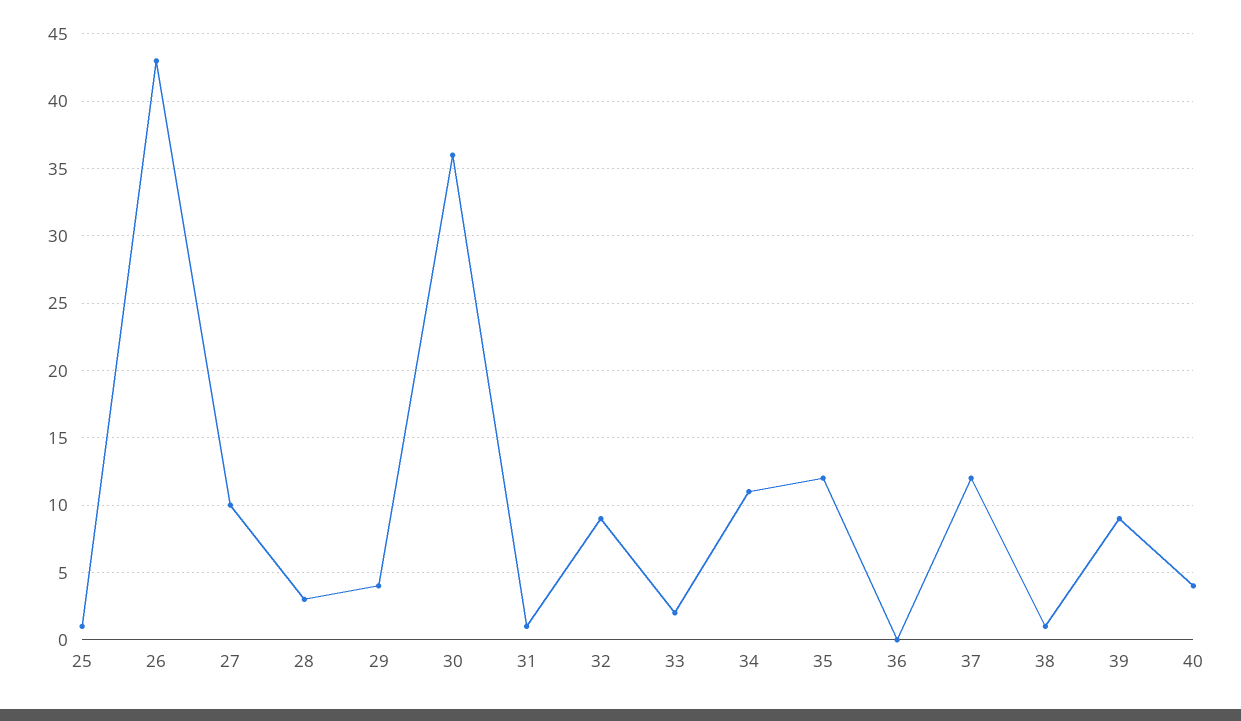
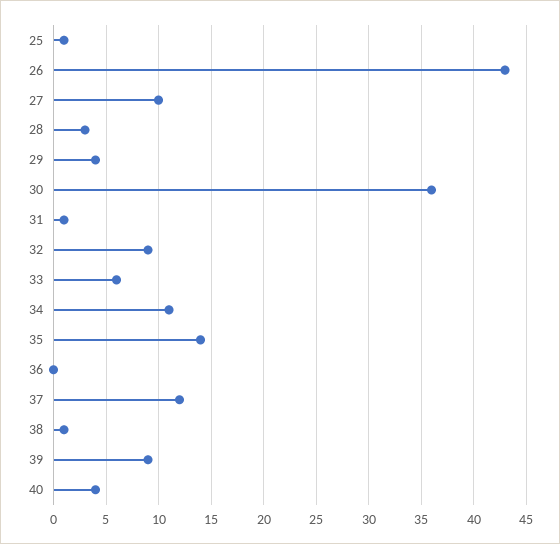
33: 2 -> 6
35: 12 -> 14

